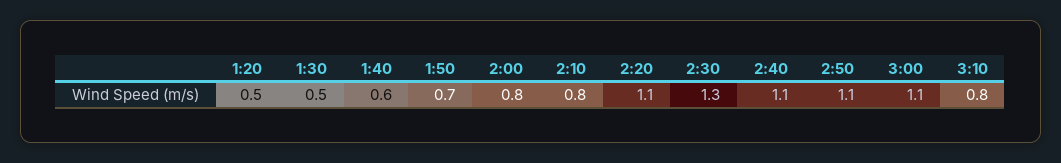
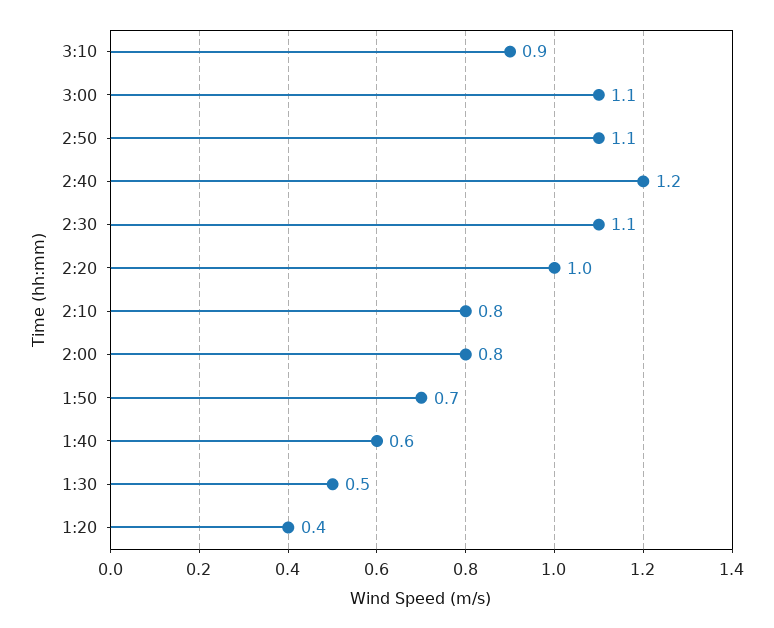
1:20: 0.5 -> 0.4
2:20: 1.1 -> 1
2:30: 1.3 -> 1.1
2:40: 1.1 -> 1.2
3:10: 0.8 -> 0.9

